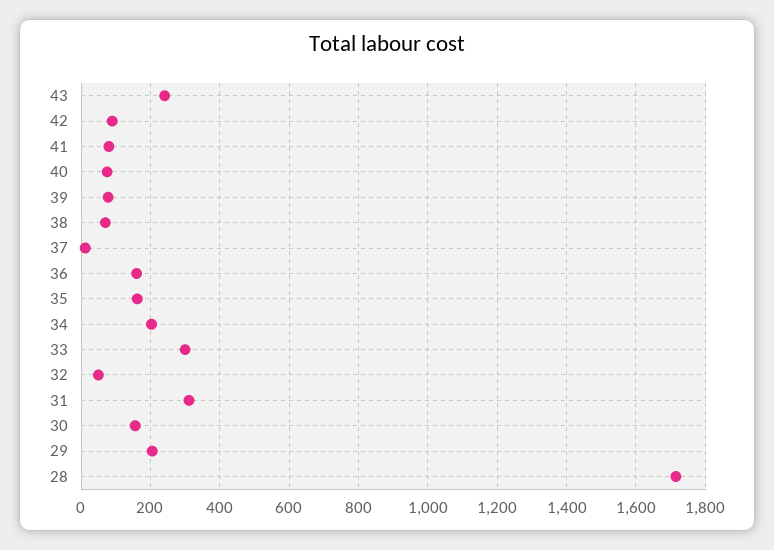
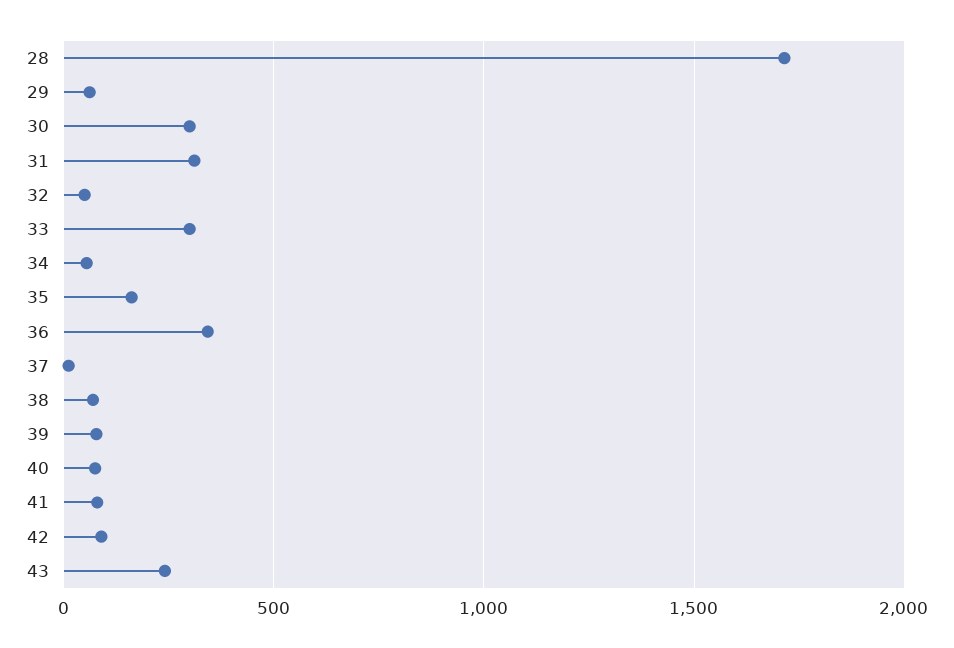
36: 160 -> 350
34: 200 -> 50
30: 160 -> 300
29: 200 -> 50

